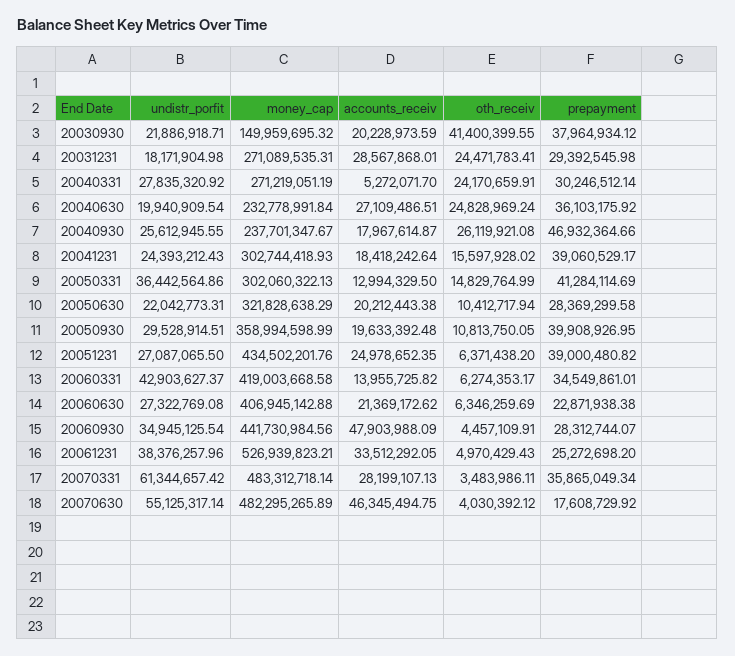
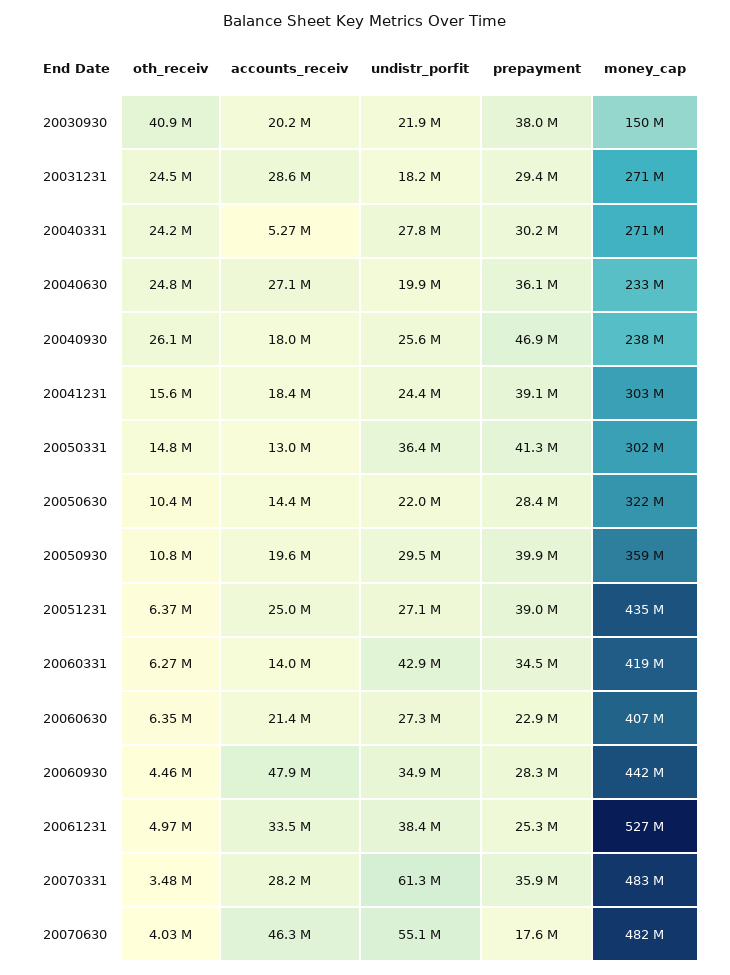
oth_receiv, 20030930: 41400399.55 -> 40900000
accounts_receiv, 20050630: 20212443.38 -> 14400000

